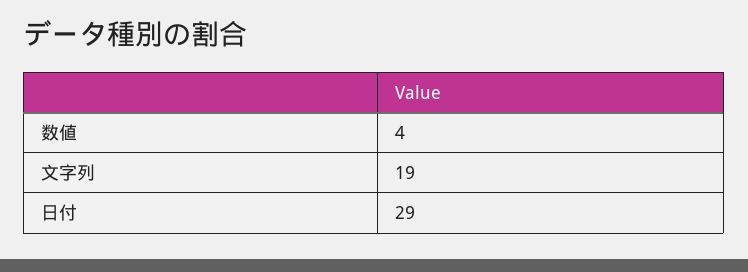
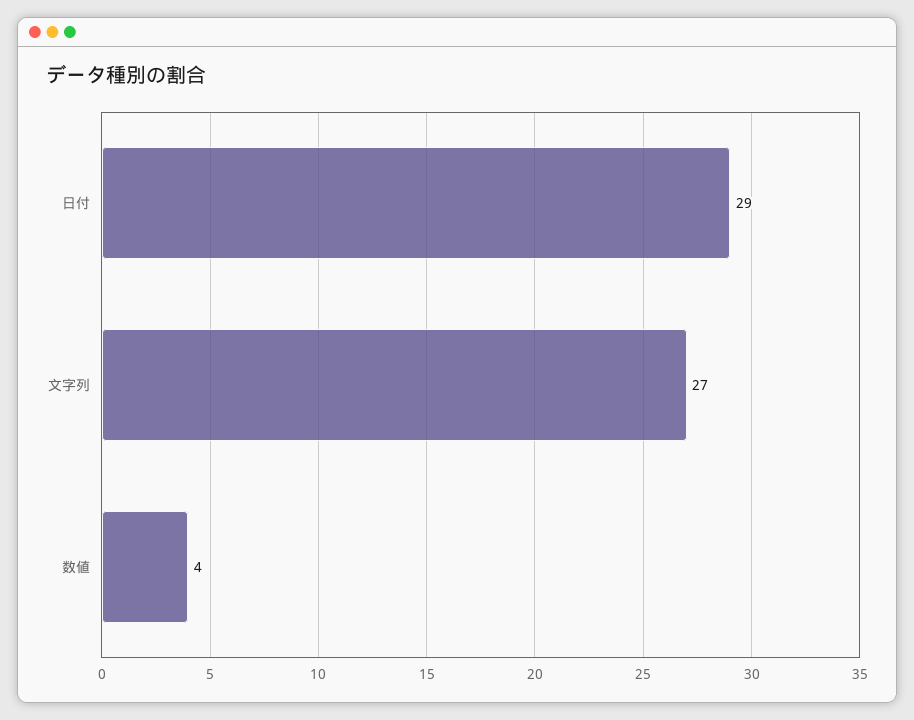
文字列: 19 -> 27

